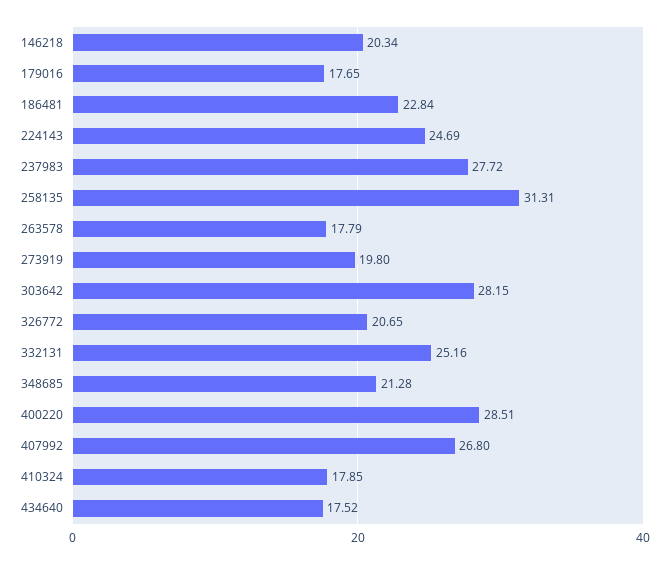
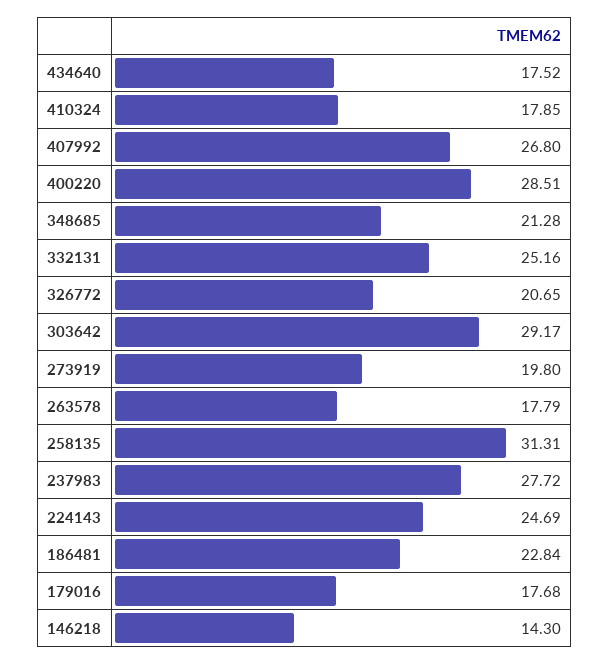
146218: 20.34 -> 14.3
179016: 17.65 -> 17.68
303642: 28.15 -> 29.17

